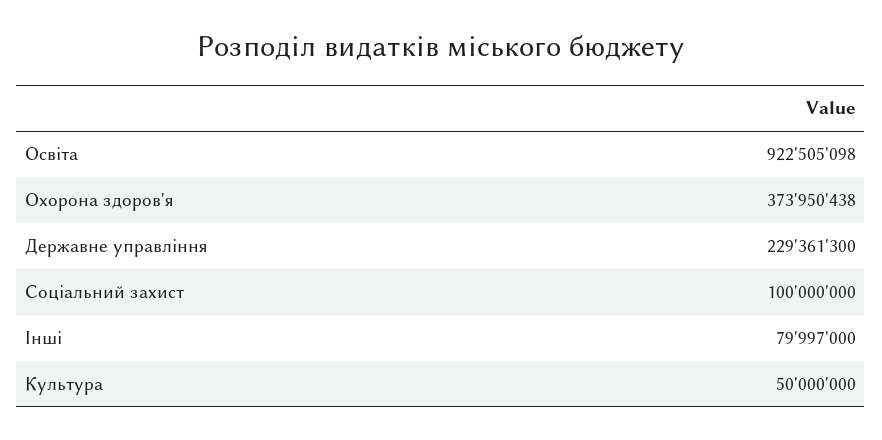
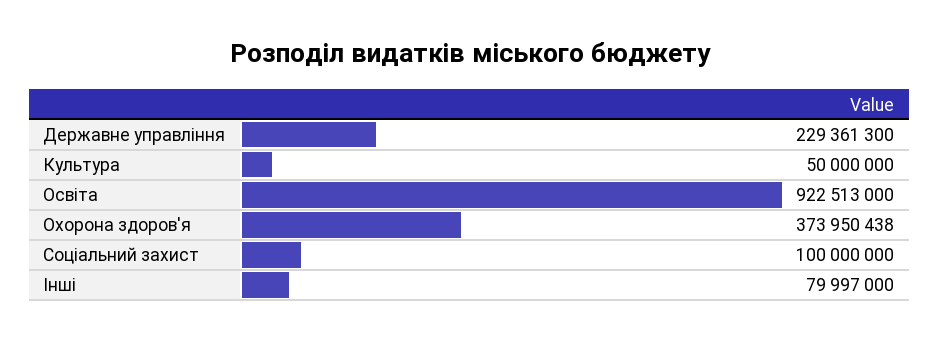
Освіта: 922505098 -> 922513000

